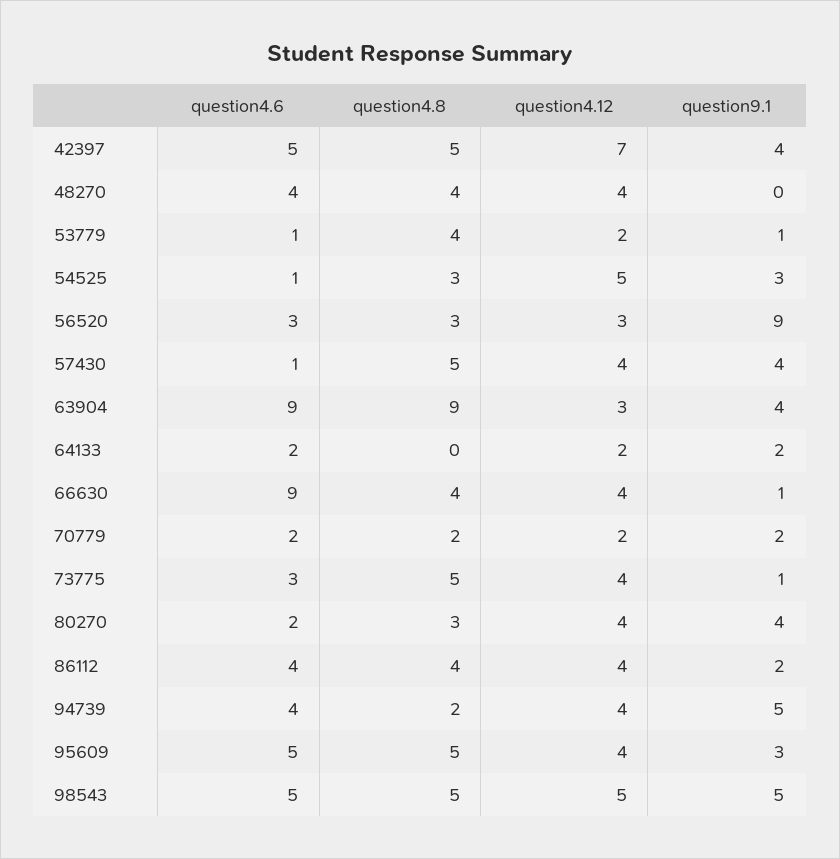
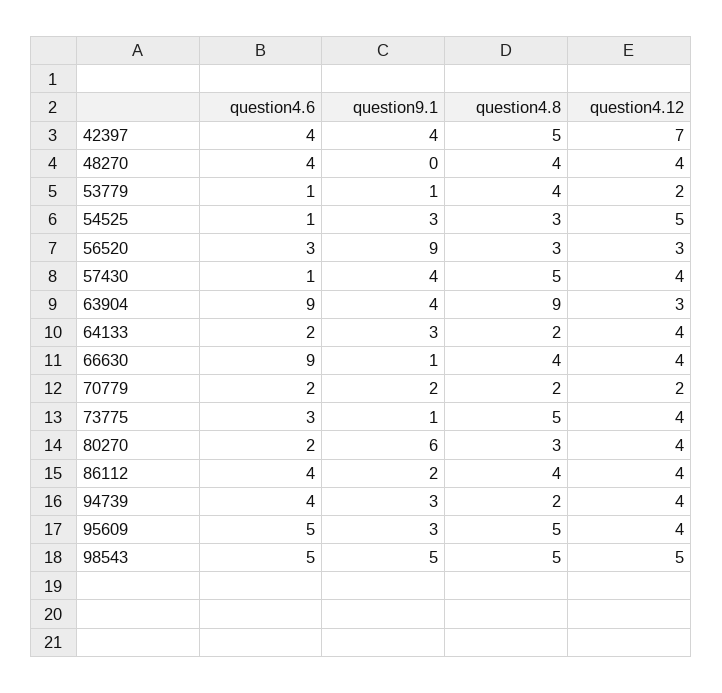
question4.6, 42397: 5 -> 4
question4.8, 64133: 0 -> 2
question4.12, 64133: 2 -> 4
question9.1, 64133: 2 -> 3
question9.1, 80270: 4 -> 6
question9.1, 94739: 5 -> 3

